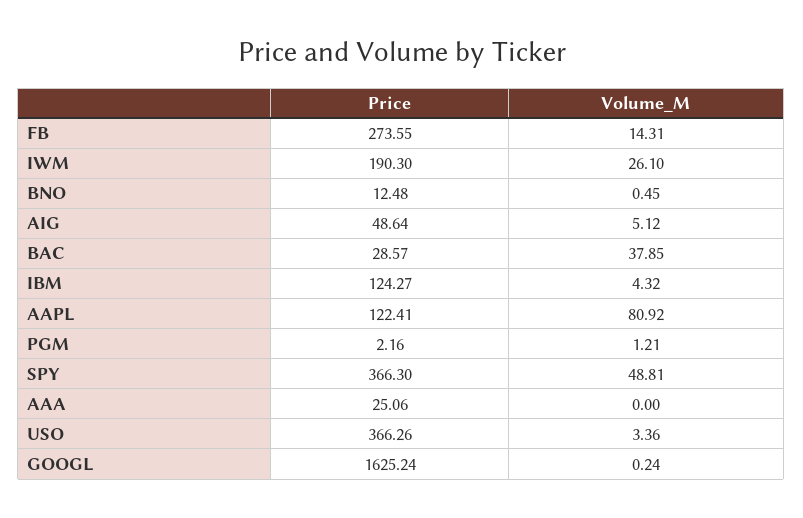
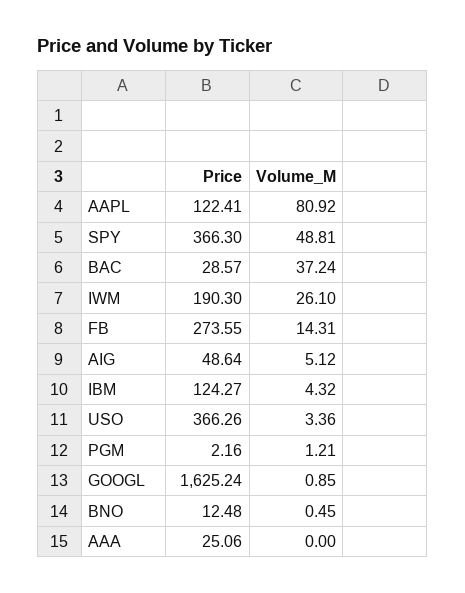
Volume_M, BAC: 37.85 -> 37.24
Volume_M, GOOGL: 0.24 -> 0.85

